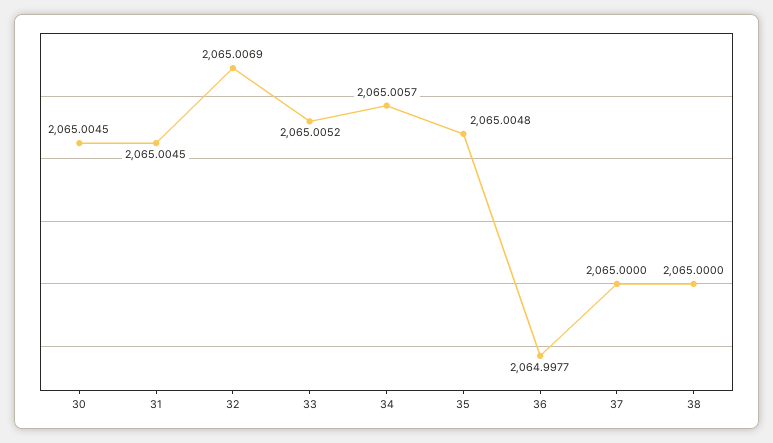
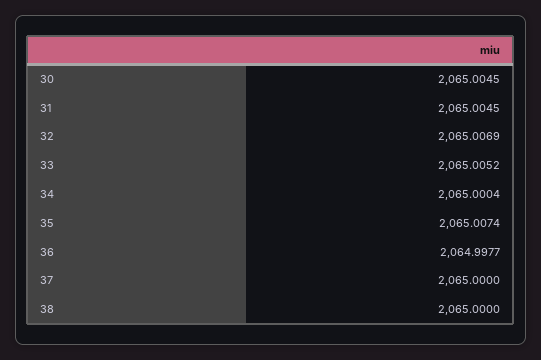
34: 2065.0057 -> 2065.0004
35: 2065.0048 -> 2065.0074

